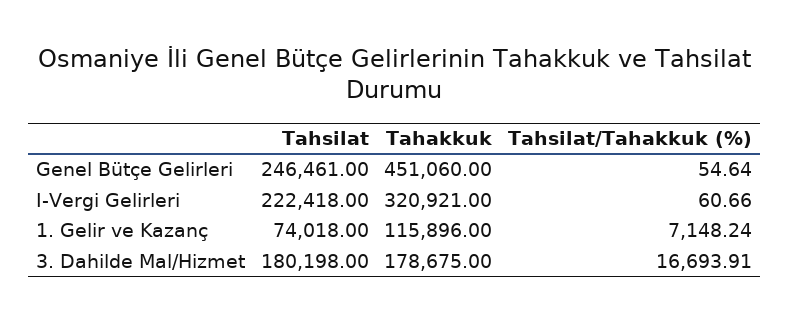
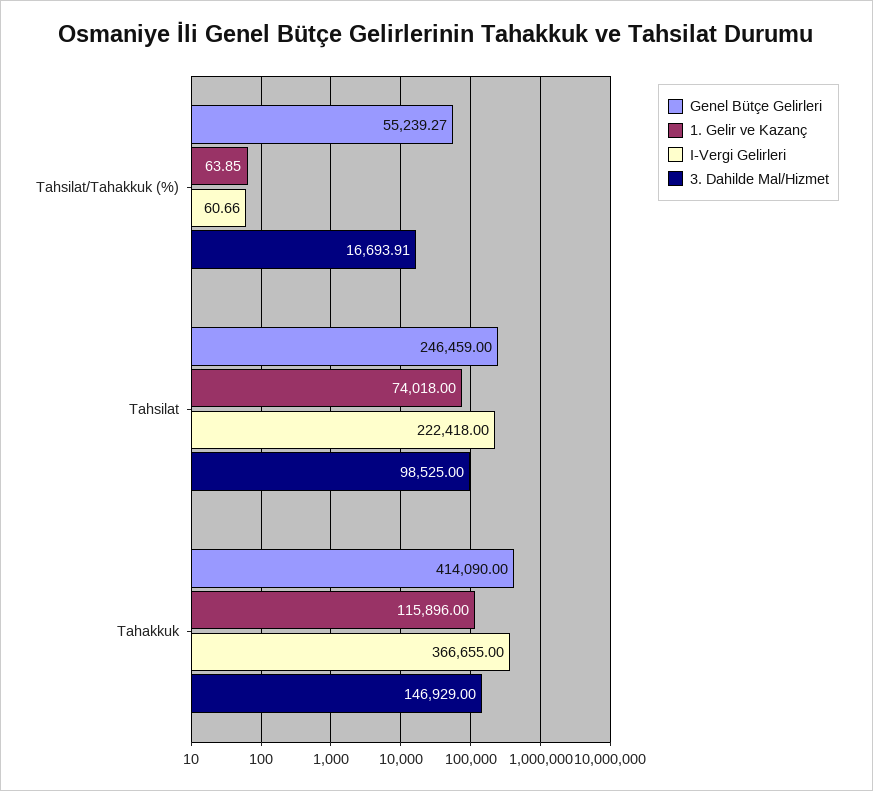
Genel Bütçe Gelirleri, Tahsilat: 246461 -> 246459
Genel Bütçe Gelirleri, Tahakkuk: 451060 -> 414090
Genel Bütçe Gelirleri, Tahsilat/Tahakkuk (%): 54.64 -> 55239.27
I-Vergi Gelirleri, Tahakkuk: 320921 -> 366655
1. Gelir ve Kazanç, Tahsilat/Tahakkuk (%): 7148.24 -> 63.85
3. Dahilde Mal/Hizmet, Tahsilat: 180198 -> 98525
3. Dahilde Mal/Hizmet, Tahakkuk: 178675 -> 146929

